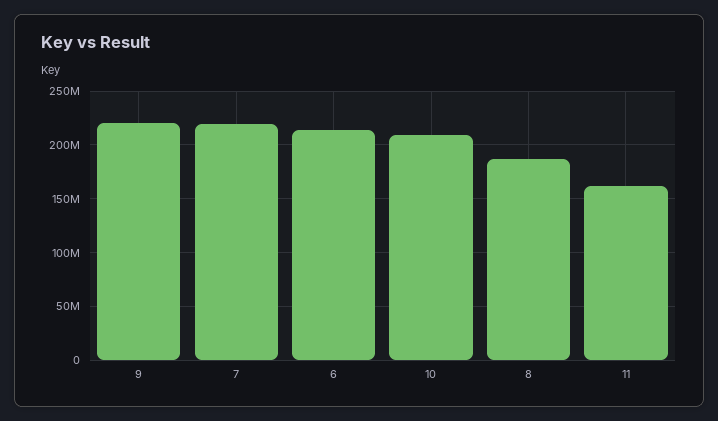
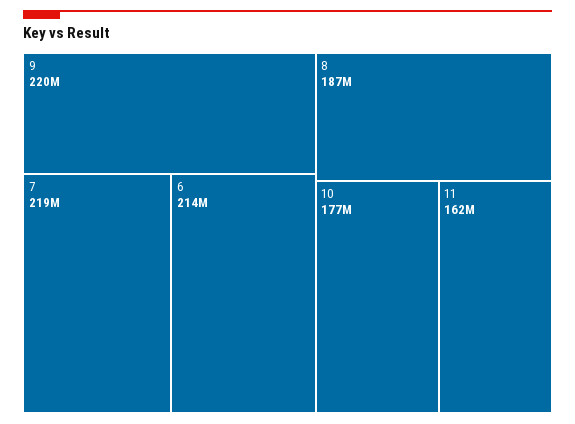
10: 210000000 -> 177000000

